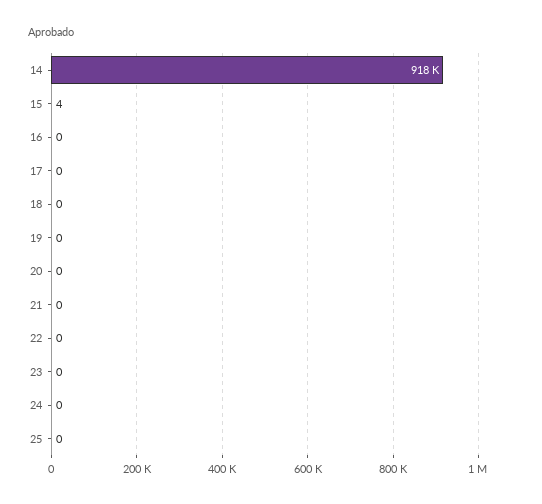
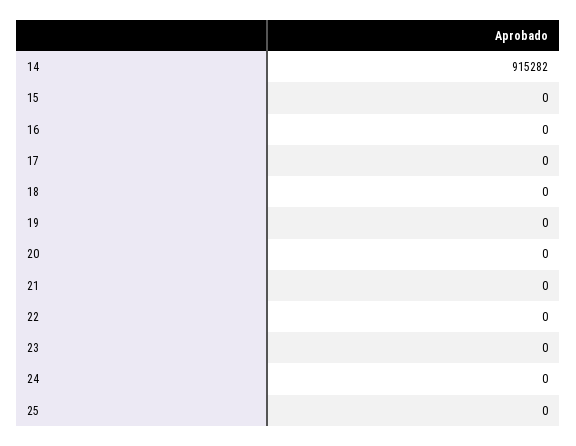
14: 918000 -> 915282
15: 4 -> 0

